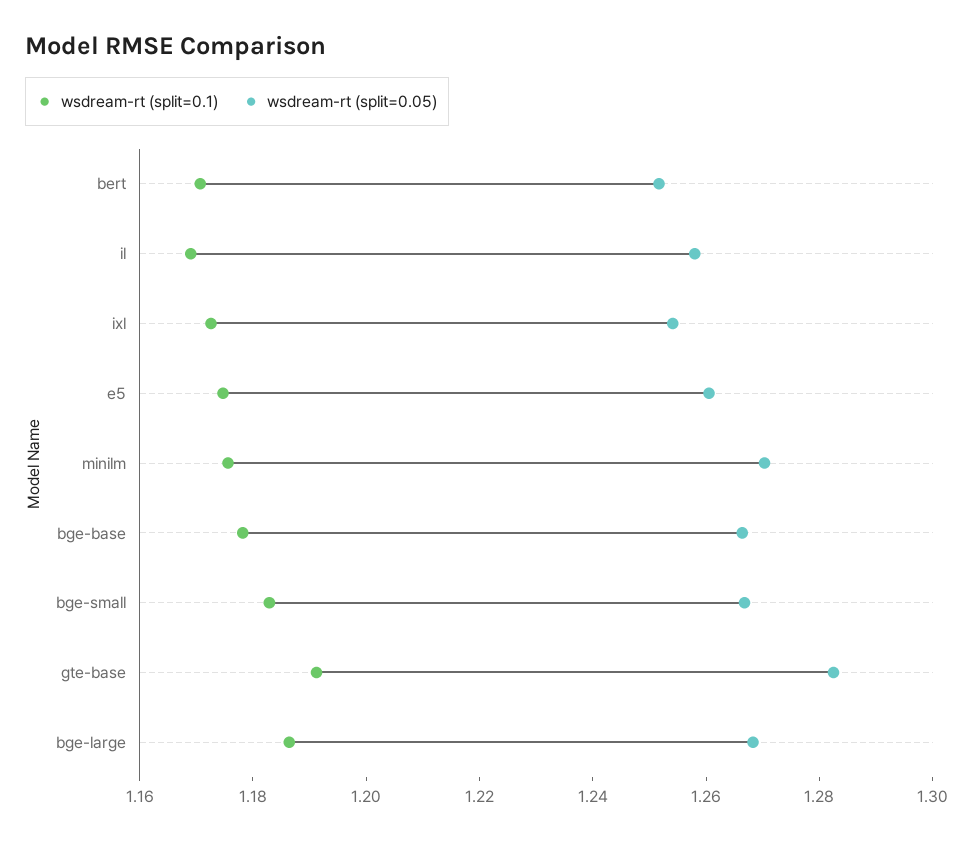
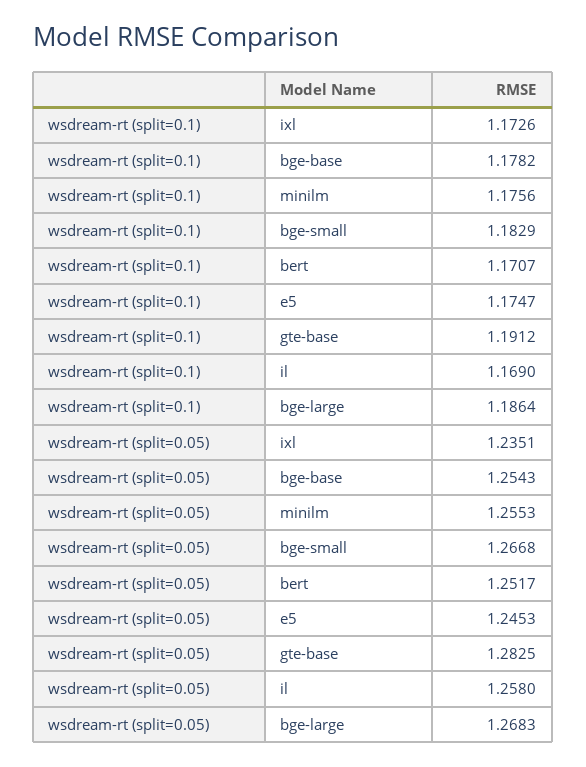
wsdream-rt (split=0.05), ixl: 1.255 -> 1.2351
wsdream-rt (split=0.05), e5: 1.26 -> 1.2453
wsdream-rt (split=0.05), minilm: 1.27 -> 1.2553
wsdream-rt (split=0.05), bge-base: 1.265 -> 1.2543

